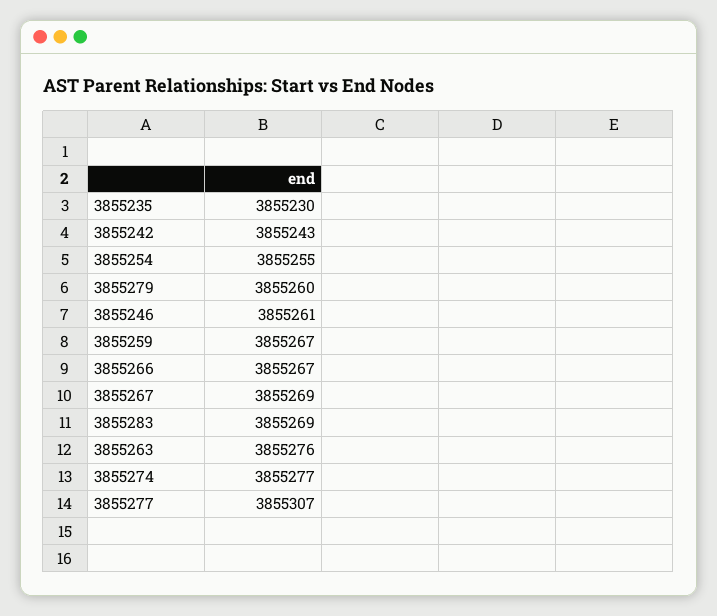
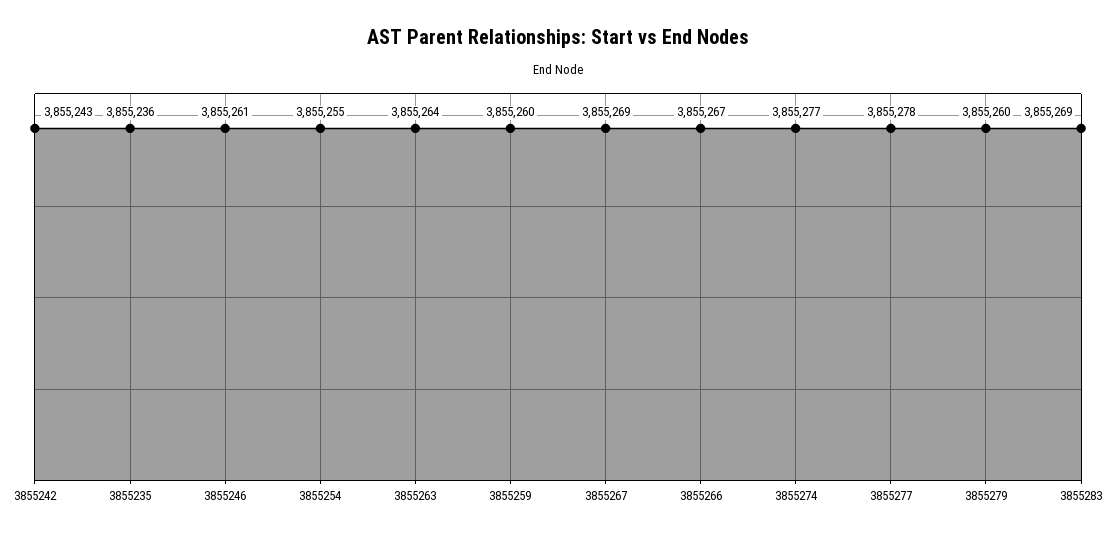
3855235: 3855230 -> 3855236
3855259: 3855267 -> 3855260
3855263: 3855276 -> 3855264
3855277: 3855307 -> 3855278

